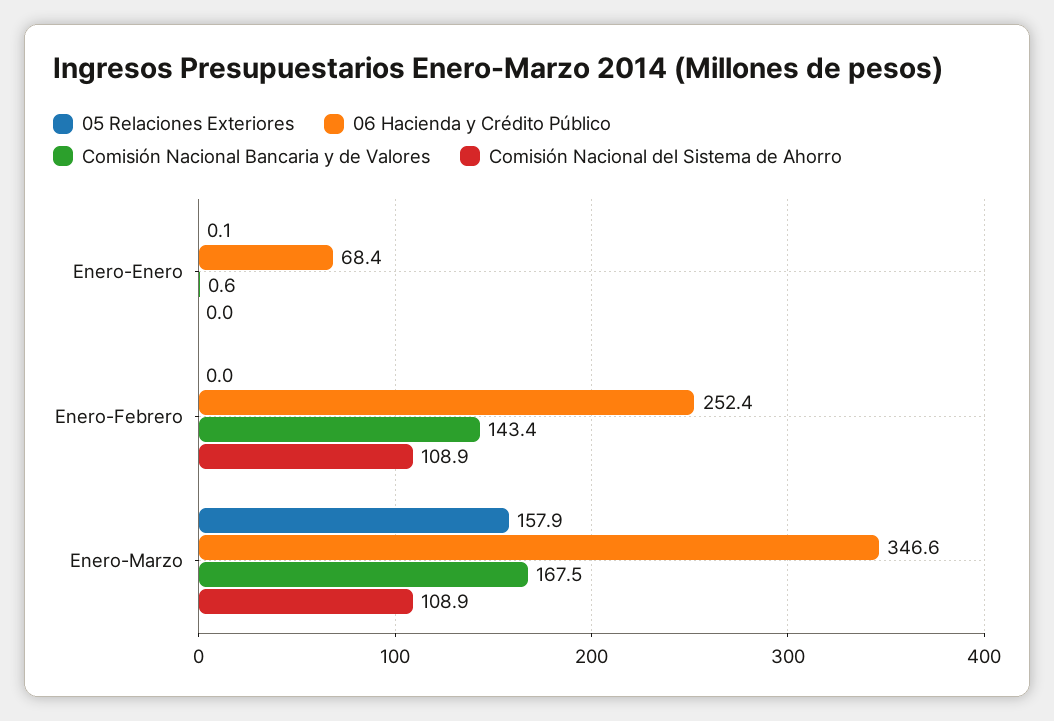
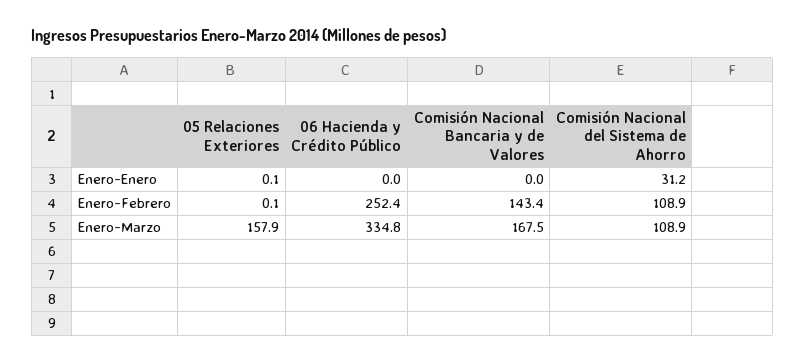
06 Hacienda y Crédito Público, Enero-Enero: 68.4 -> 0
Comisión Nacional Bancaria y de Valores, Enero-Enero: 0.6 -> 0
Comisión Nacional del Sistema de Ahorro, Enero-Enero: 0 -> 31.2
05 Relaciones Exteriores, Enero-Febrero: 0 -> 0.1
06 Hacienda y Crédito Público, Enero-Marzo: 346.6 -> 334.8

